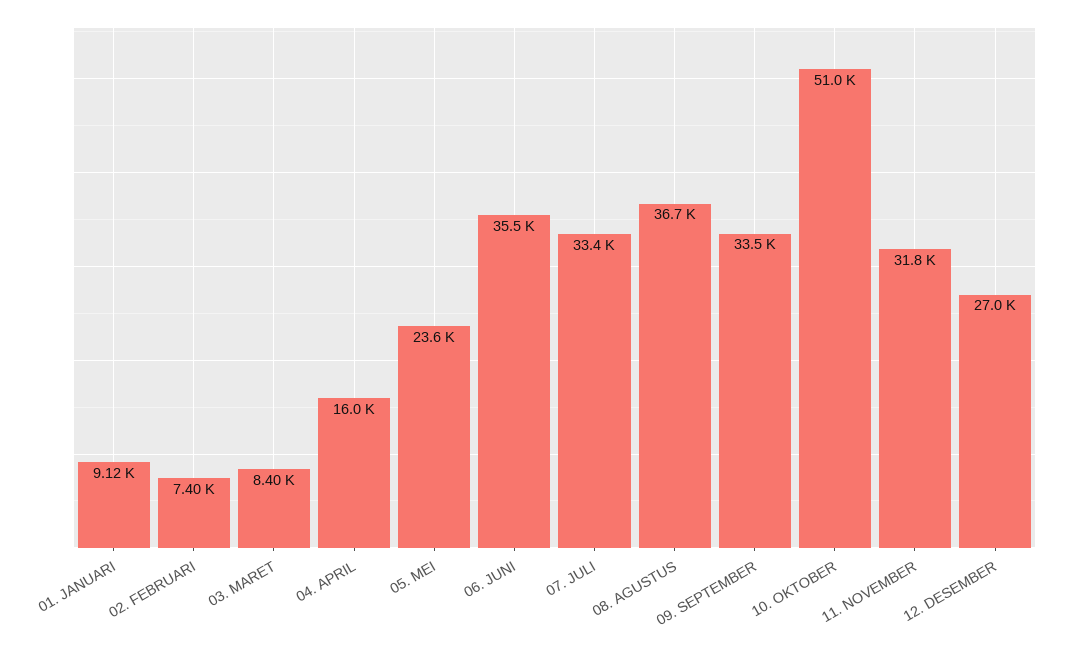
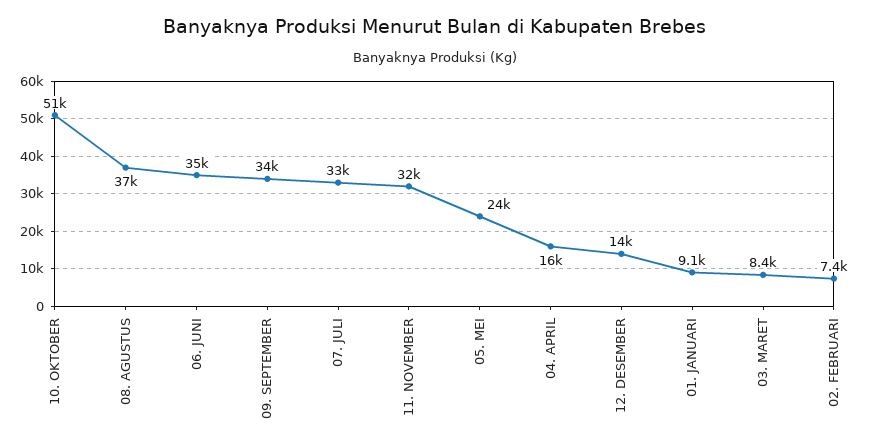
12. DESEMBER: 27000 -> 14000

